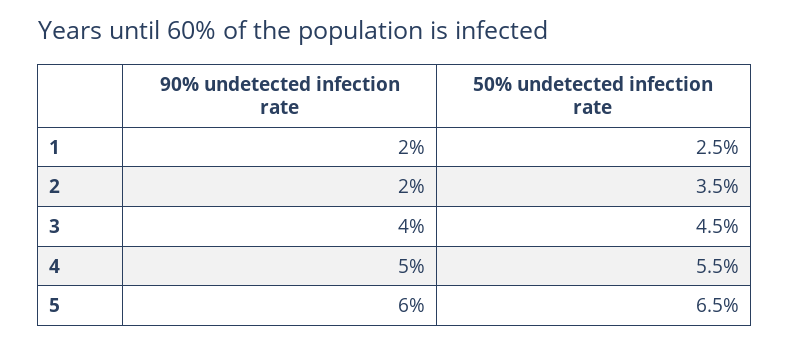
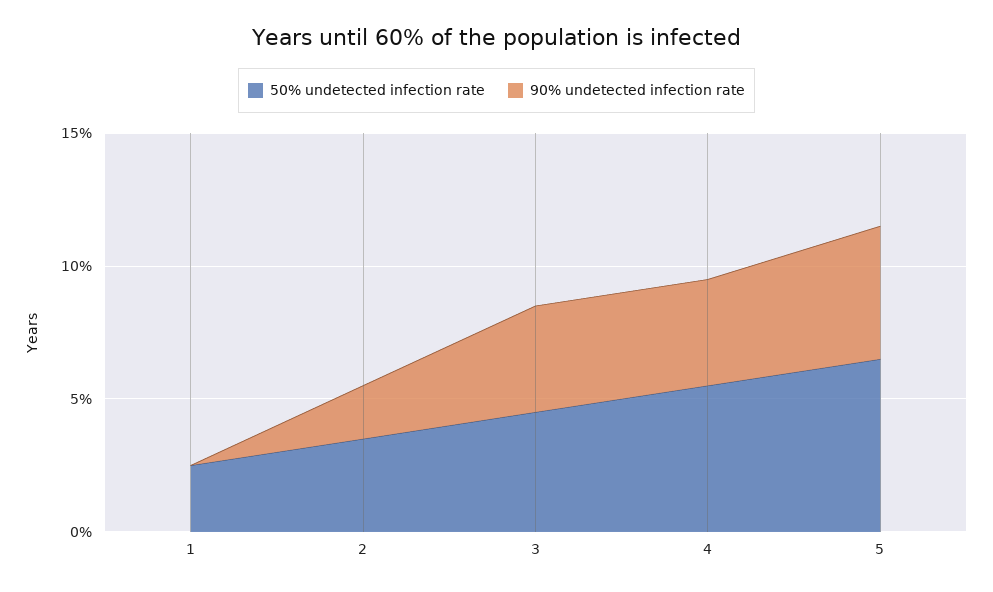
90% undetected infection rate, 1: 2 -> 0
90% undetected infection rate, 4: 5 -> 4
90% undetected infection rate, 5: 6 -> 5

